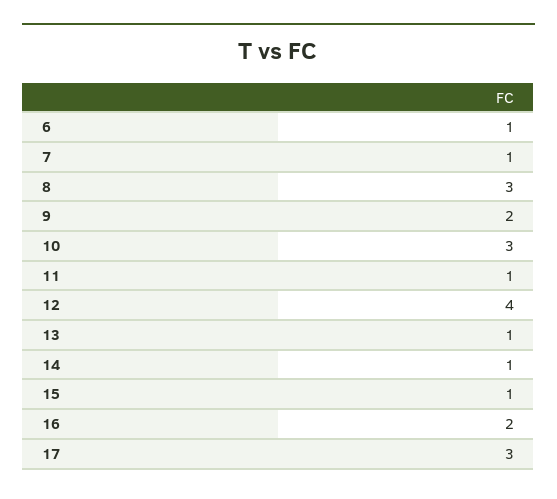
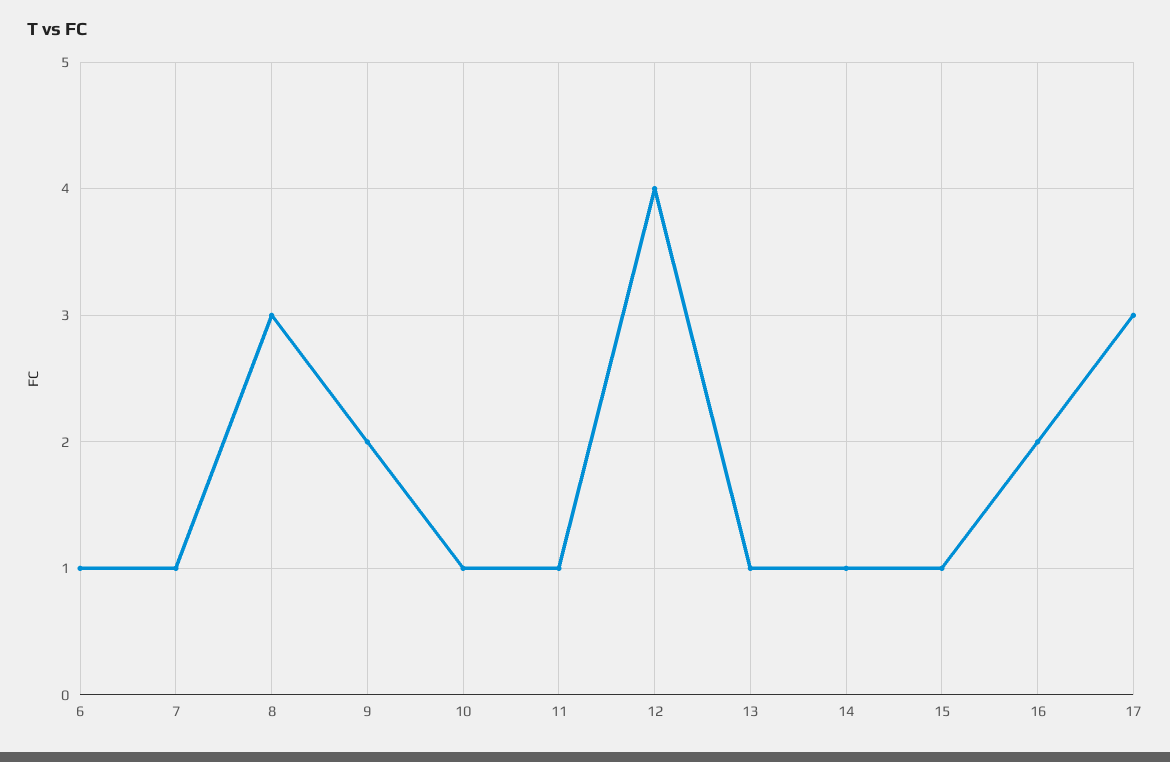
10: 3 -> 1

